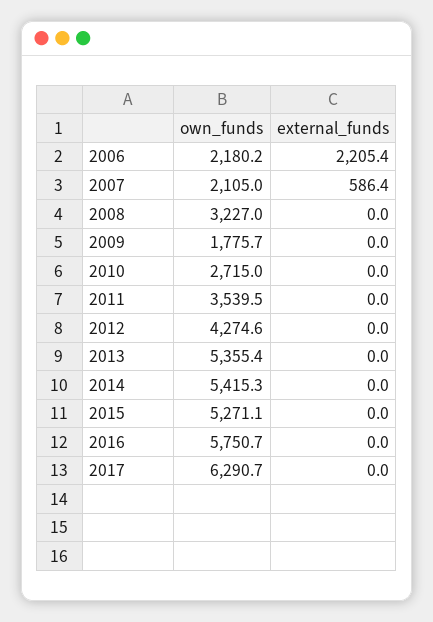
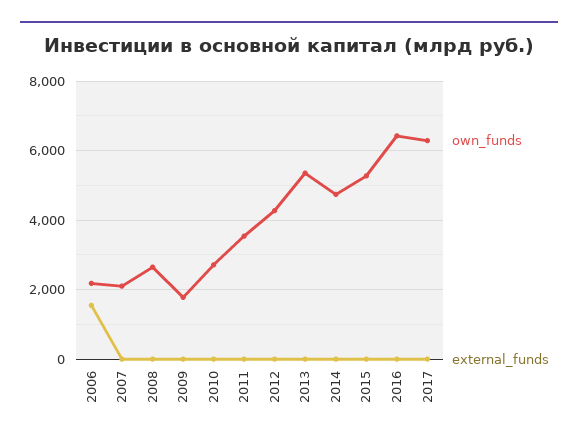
external_funds, 2006: 2205.4 -> 1600
external_funds, 2007: 586.4 -> 0
own_funds, 2008: 3227 -> 2600
own_funds, 2014: 5415.3 -> 4800
own_funds, 2016: 5750.7 -> 6400

